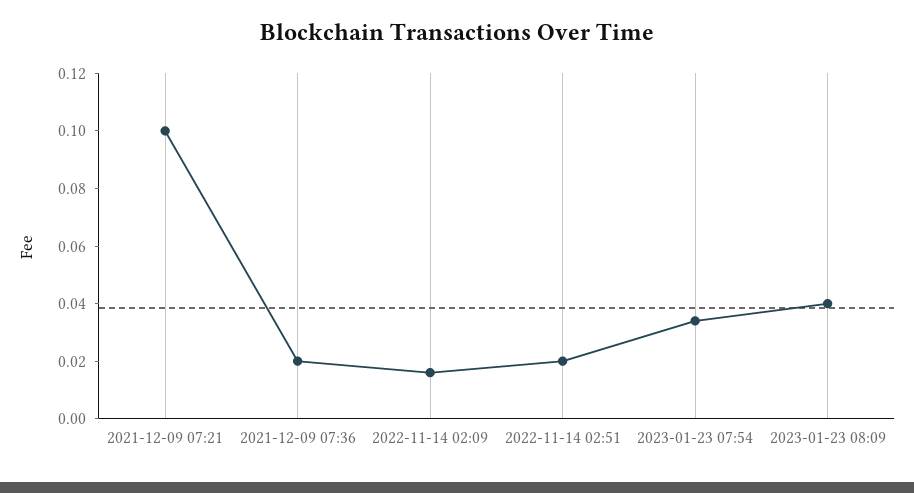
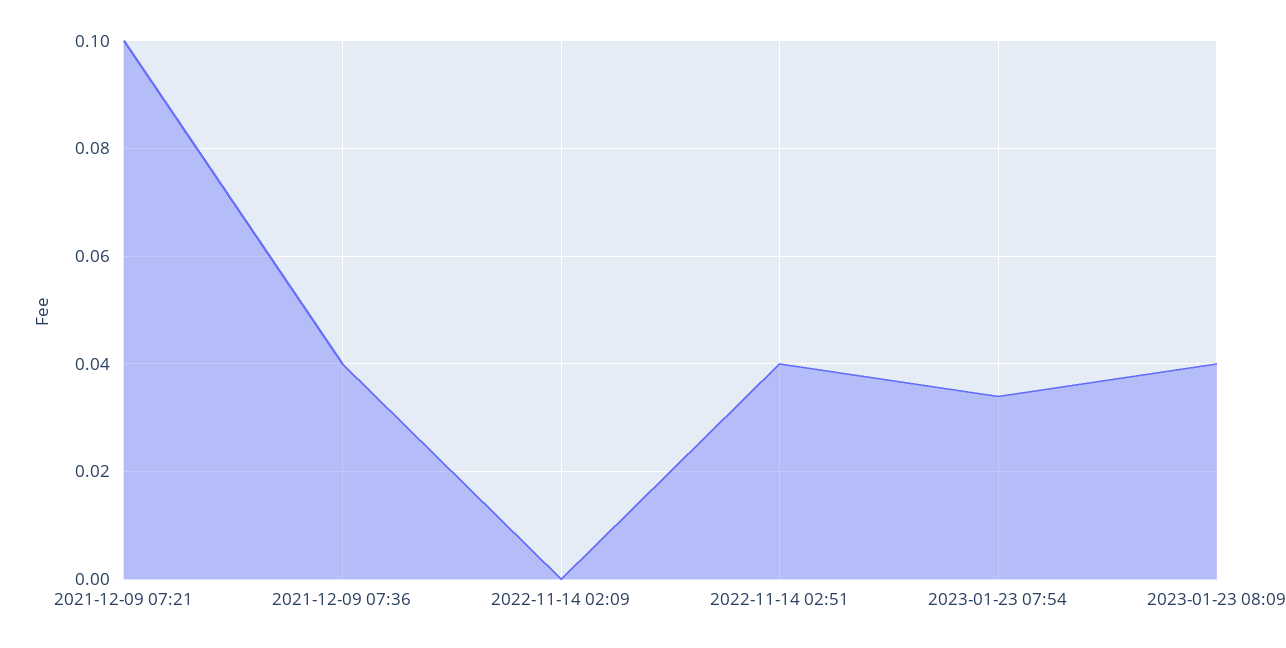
2021-12-09 07:36: 0.02 -> 0.04
2022-11-14 02:09: 0.015 -> 0
2022-11-14 02:51: 0.02 -> 0.04

